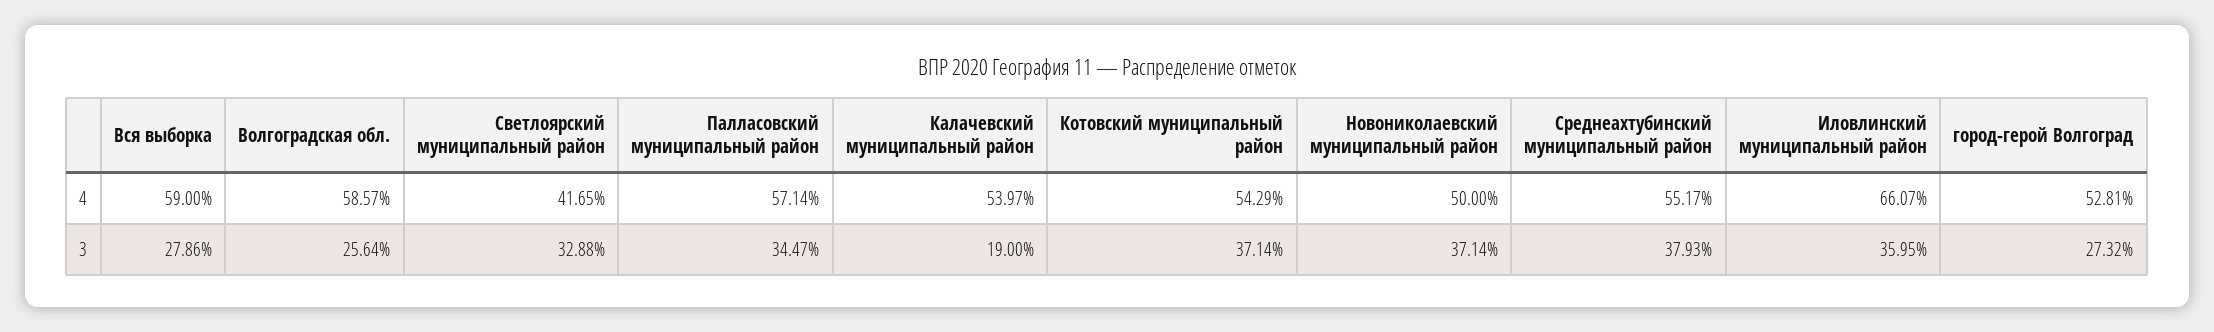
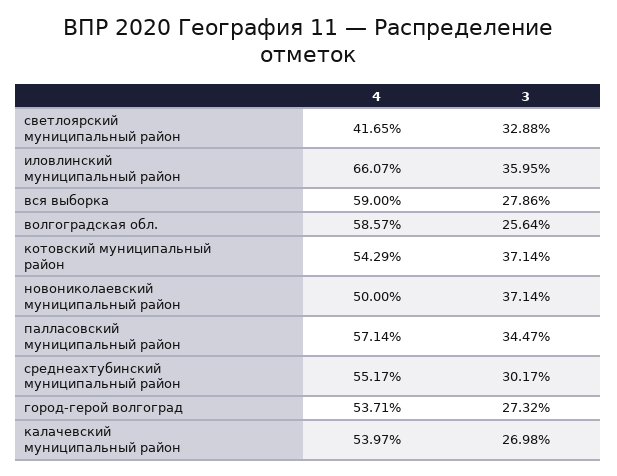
город-герой Волгоград, 4: 52.81 -> 53.71
Калачевский муниципальный район, 3: 19 -> 26.98
Среднеахтубинский муниципальный район, 3: 37.93 -> 30.17

